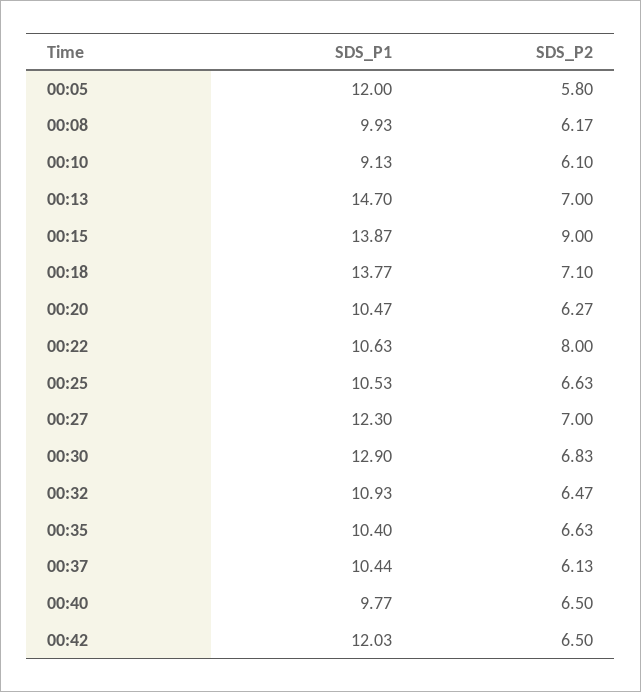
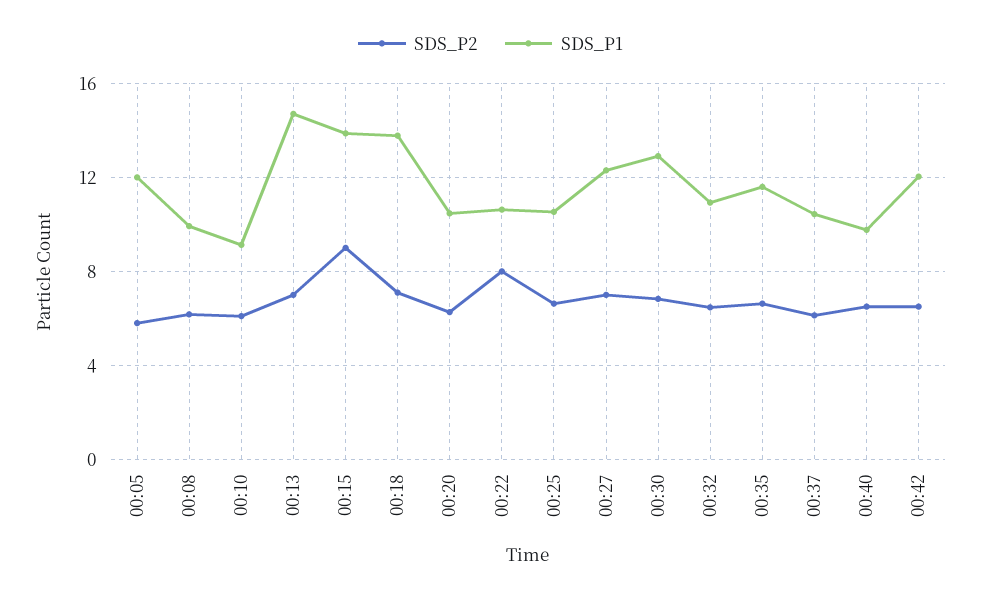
SDS_P1, 00:35: 10.4 -> 11.5

